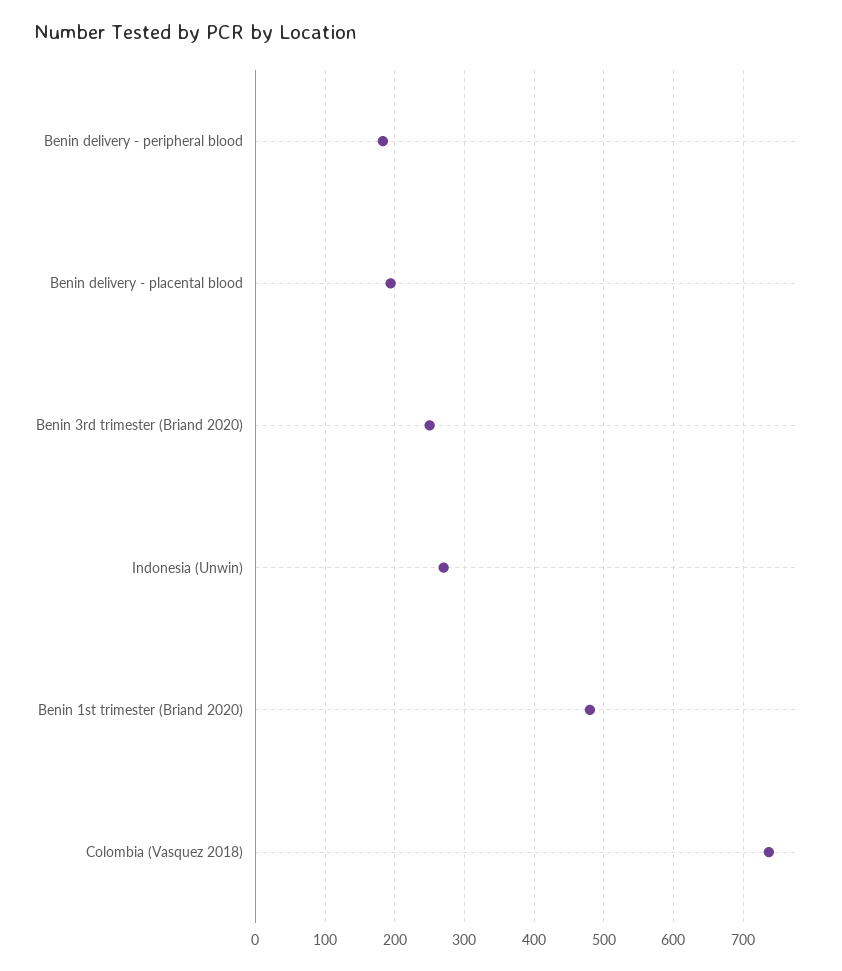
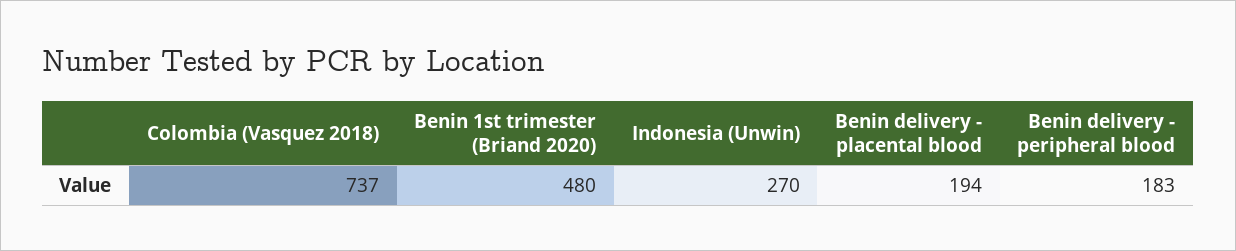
Benin 3rd trimester (Briand 2020): 250 -> none

